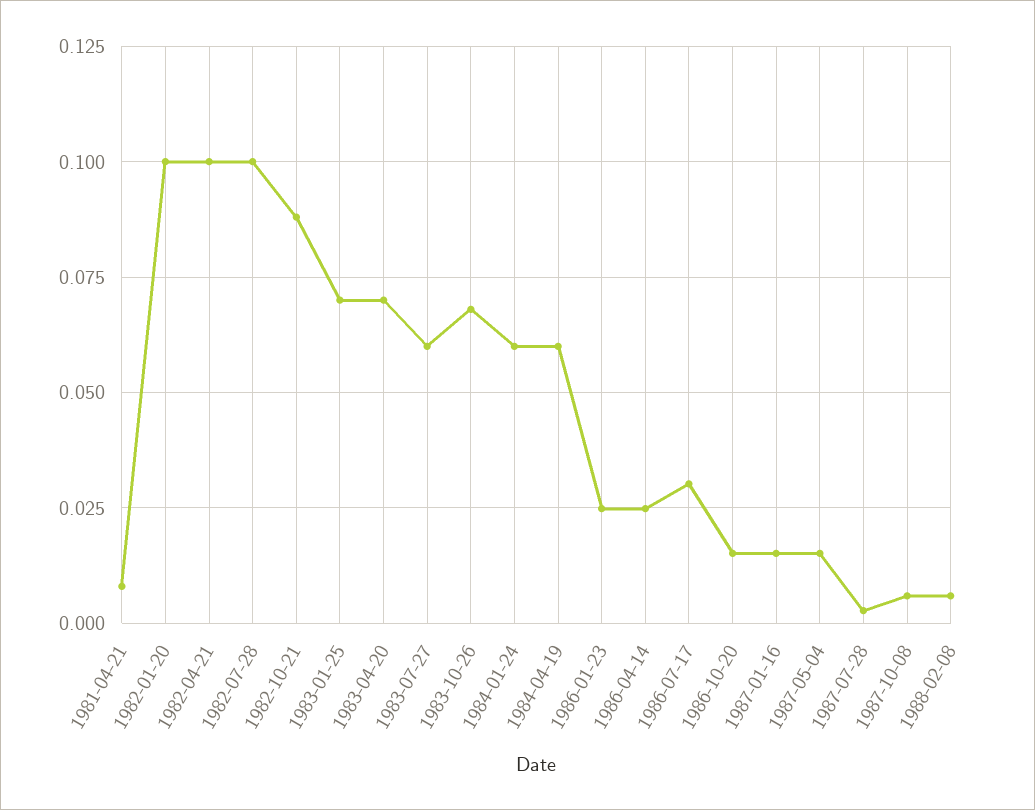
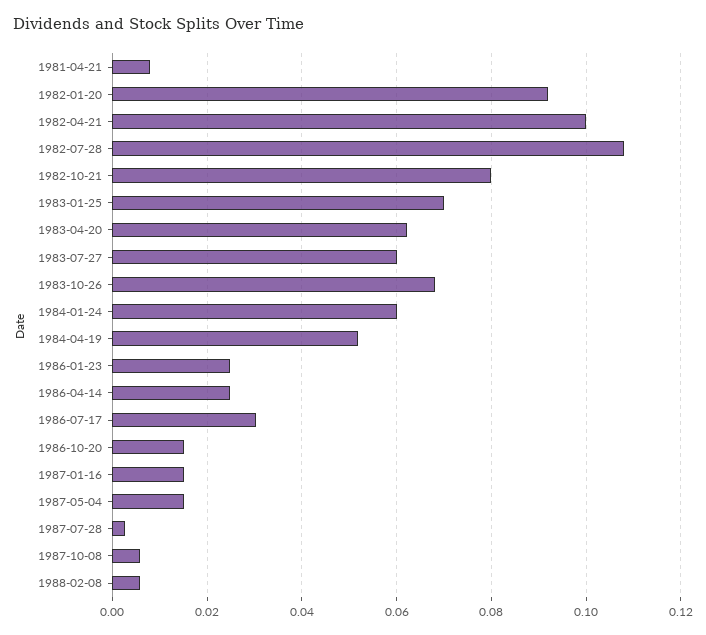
1982-01-20: 0.1 -> 0.092
1982-07-28: 0.1 -> 0.108
1982-10-21: 0.0875 -> 0.08
1983-04-20: 0.07 -> 0.062
1984-04-19: 0.06 -> 0.052

